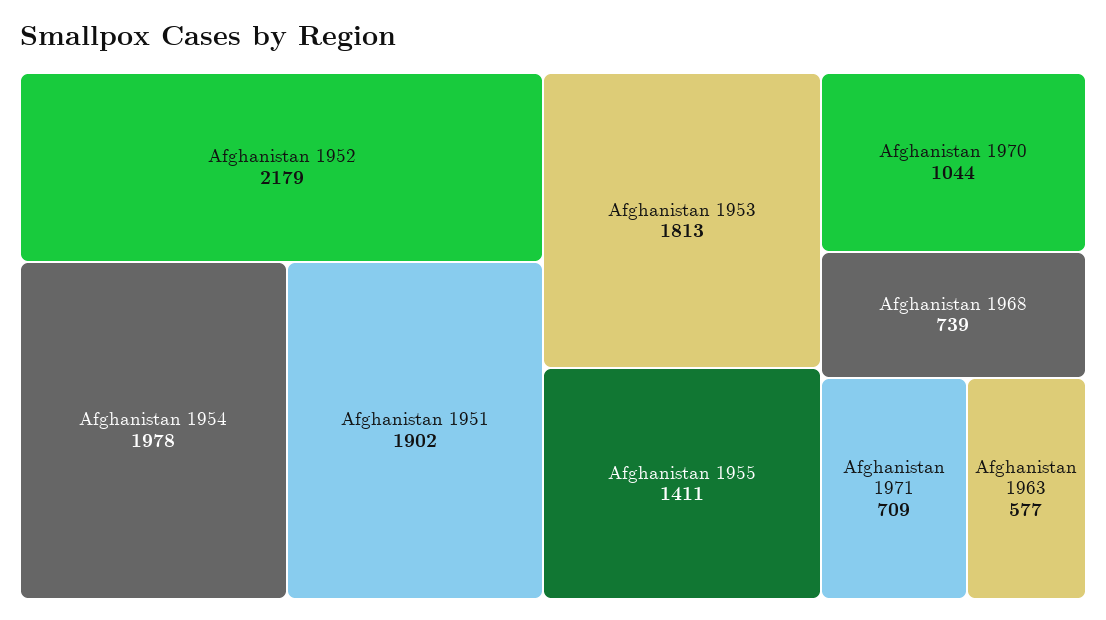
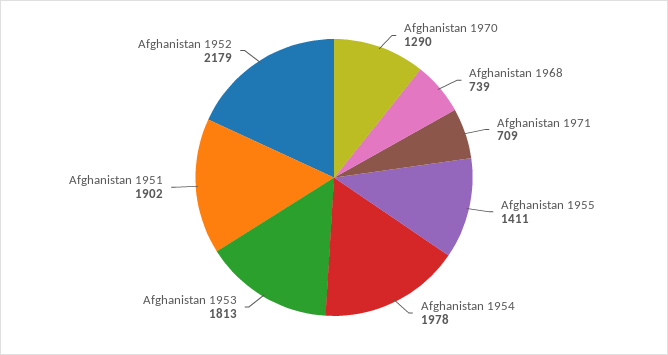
Afghanistan 1970: 1044 -> 1290
Afghanistan 1963: 577 -> none

